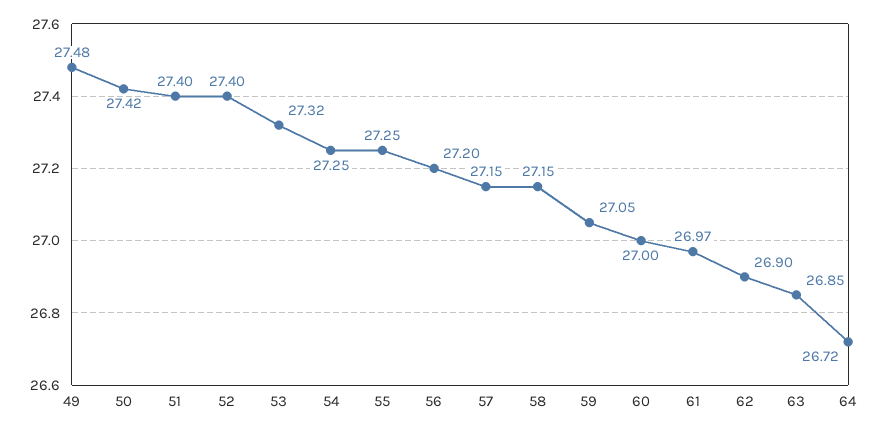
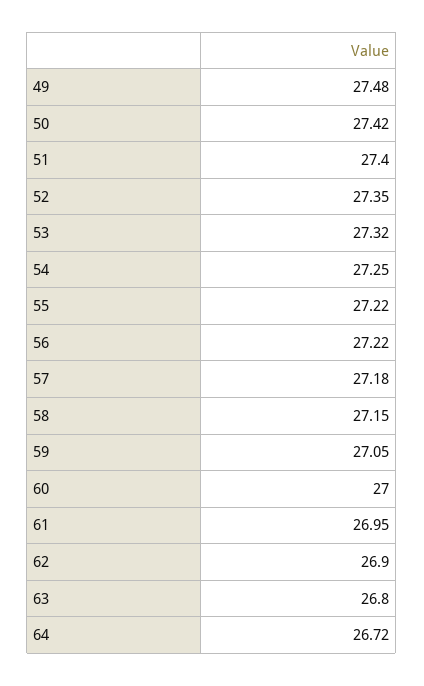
52: 27.4 -> 27.35
55: 27.25 -> 27.22
56: 27.2 -> 27.22
57: 27.15 -> 27.18
61: 26.97 -> 26.95
63: 26.85 -> 26.8

